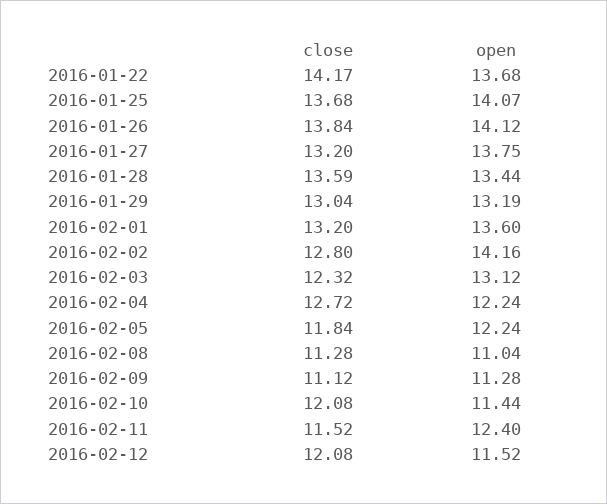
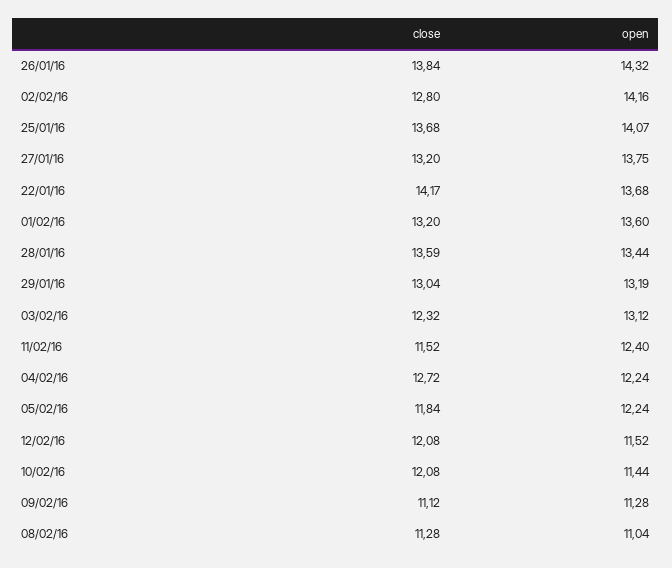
open, 2016-01-26: 14.12 -> 14.32

